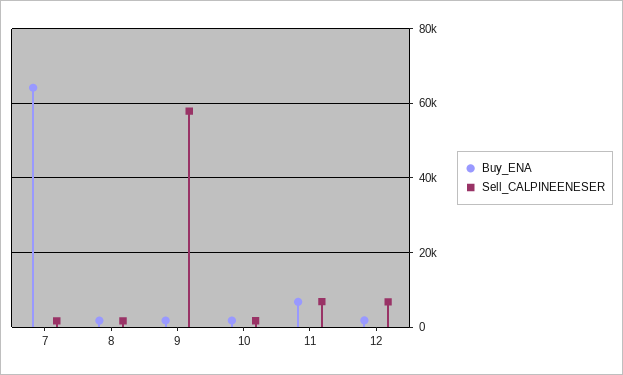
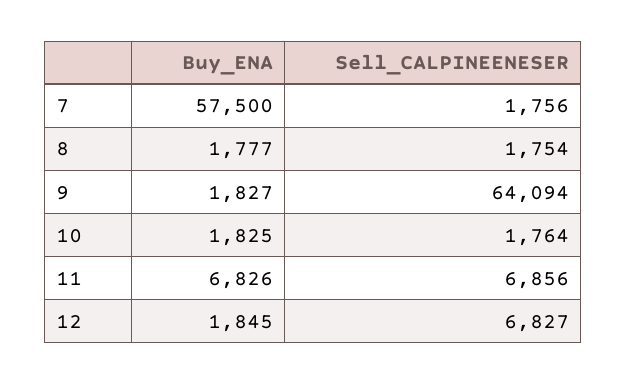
Buy_ENA, 7: 64000 -> 57500
Sell_CALPINEENESER, 9: 58000 -> 64094

